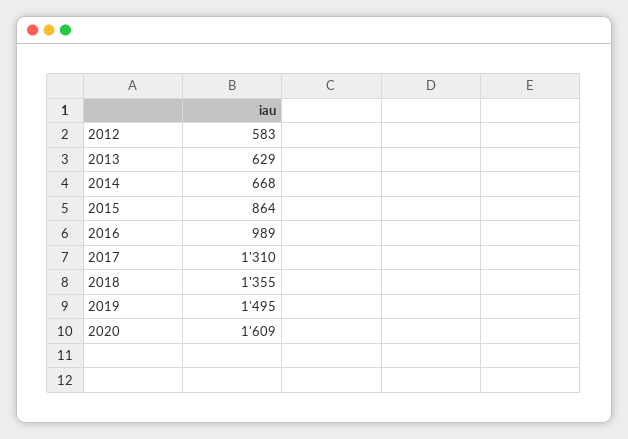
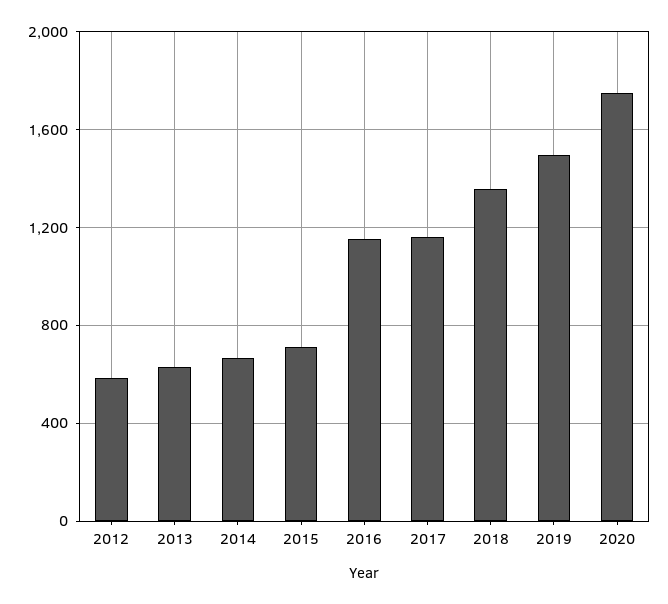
2015: 864 -> 700
2016: 989 -> 1150
2017: 1310 -> 1150
2020: 1609 -> 1750

